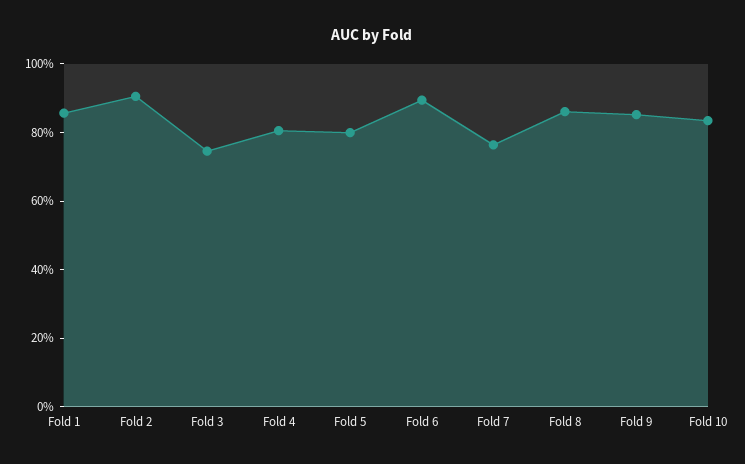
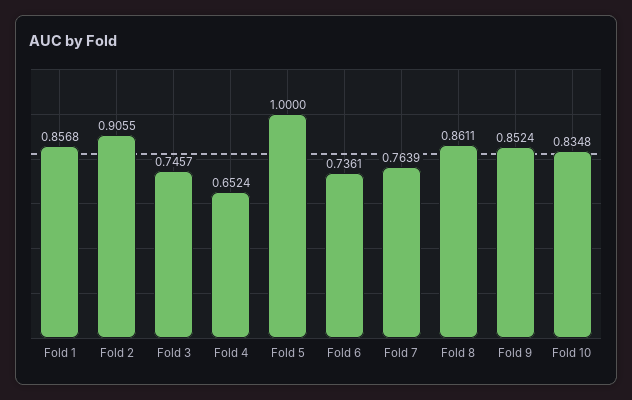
Fold 4: 0.8 -> 0.6524
Fold 5: 0.8 -> 1
Fold 6: 0.9 -> 0.7361

